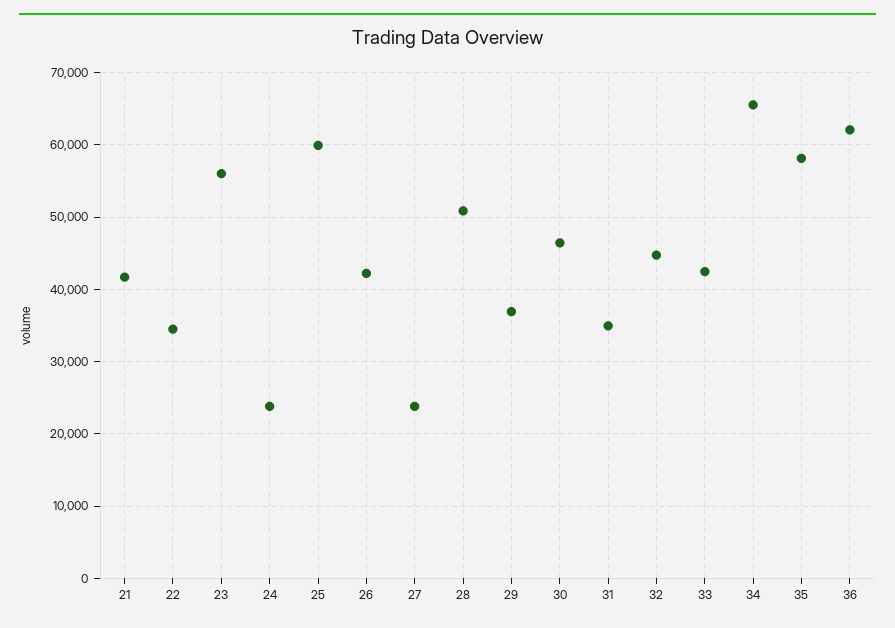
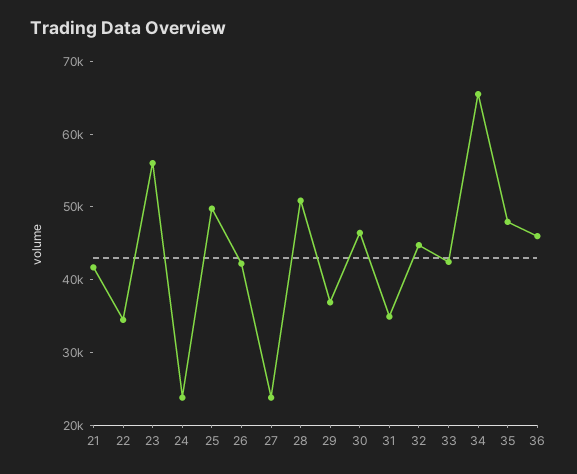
25: 60000 -> 50000
35: 58000 -> 48000
36: 62000 -> 46000

